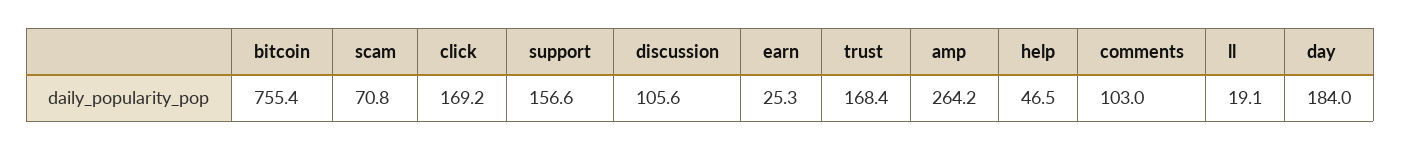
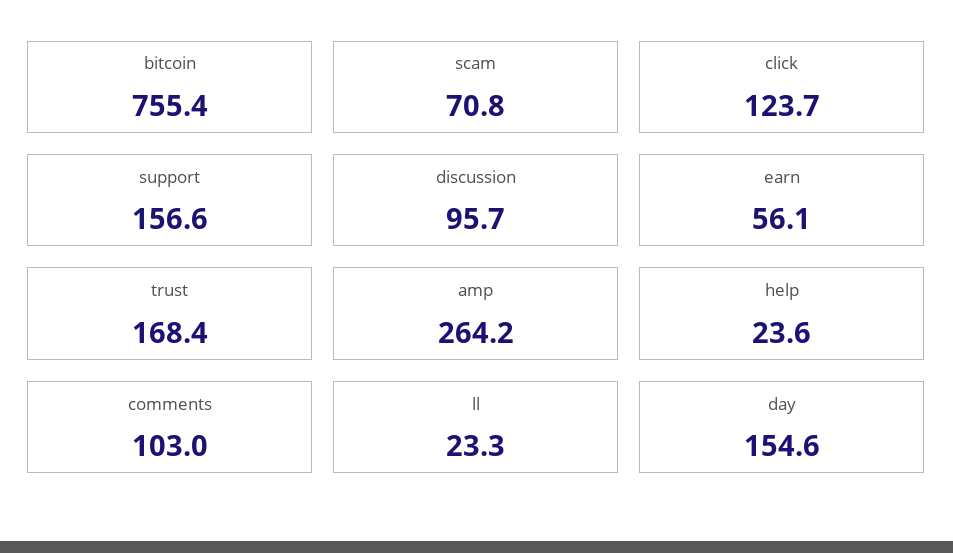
click: 169.2 -> 123.7
discussion: 105.6 -> 95.7
earn: 25.3 -> 56.1
help: 46.5 -> 23.6
ll: 19.1 -> 23.3
day: 184 -> 154.6

